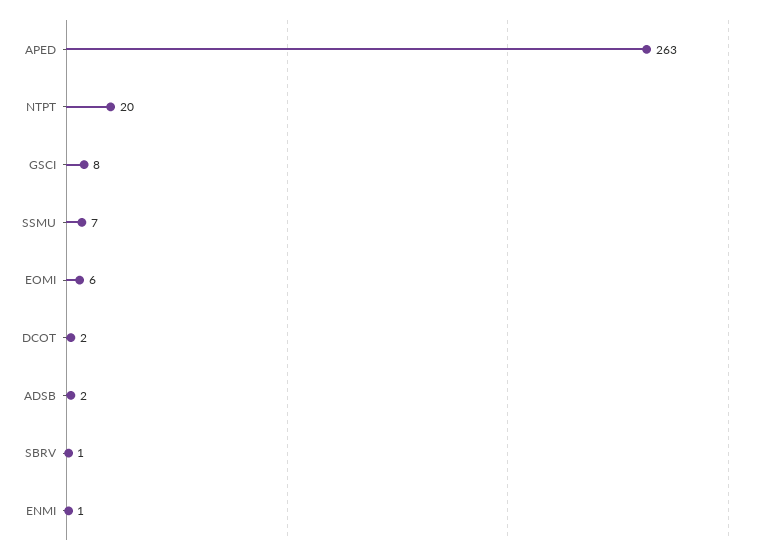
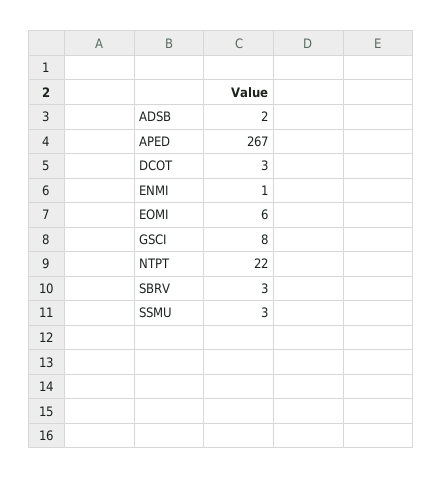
APED: 263 -> 267
NTPT: 20 -> 22
SSMU: 7 -> 3
DCOT: 2 -> 3
SBRV: 1 -> 3

